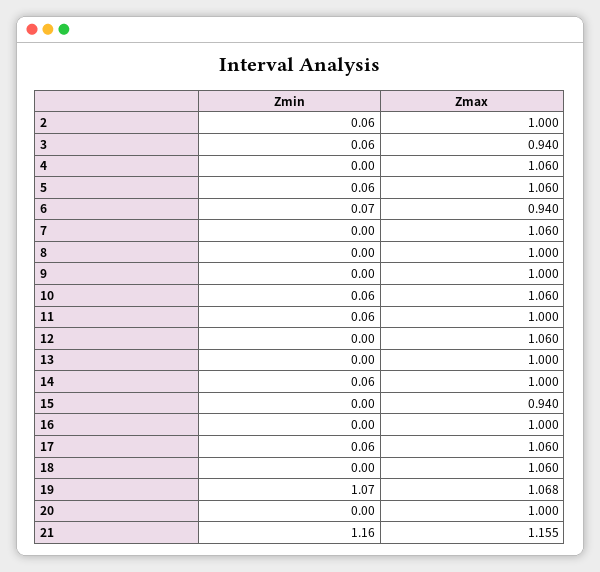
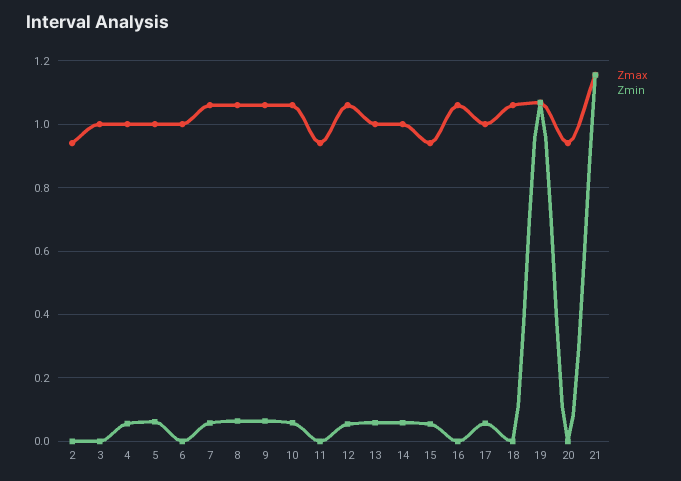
Zmin, 2: 0.06 -> 0
Zmax, 2: 1 -> 0.94
Zmin, 3: 0.06 -> 0
Zmax, 3: 0.94 -> 1
Zmin, 4: 0 -> 0.06
Zmax, 4: 1.06 -> 1
Zmax, 5: 1.06 -> 1
Zmin, 6: 0.07 -> 0
Zmax, 6: 0.94 -> 1
Zmin, 7: 0 -> 0.06
Zmin, 8: 0 -> 0.06
Zmax, 8: 1 -> 1.06
Zmin, 9: 0 -> 0.06
Zmax, 9: 1 -> 1.06
Zmin, 11: 0.06 -> 0
Zmax, 11: 1 -> 0.94
Zmin, 12: 0 -> 0.06
Zmin, 13: 0 -> 0.06
Zmin, 15: 0 -> 0.06
Zmax, 16: 1 -> 1.06
Zmax, 17: 1.06 -> 1
Zmax, 20: 1 -> 0.94

